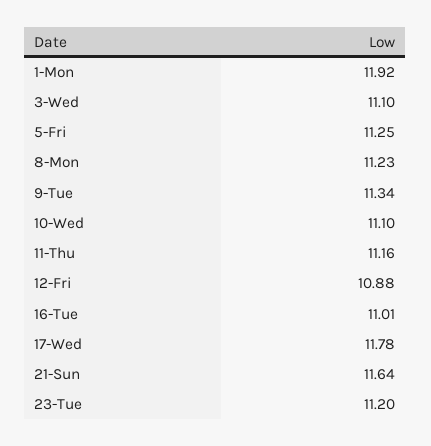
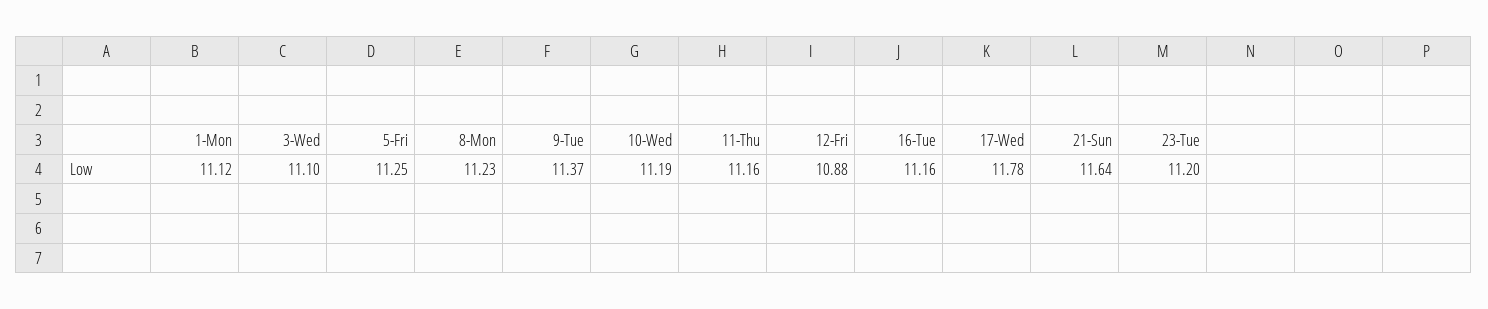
1-Mon: 11.92 -> 11.12
9-Tue: 11.34 -> 11.37
10-Wed: 11.1 -> 11.19
16-Tue: 11.01 -> 11.16

